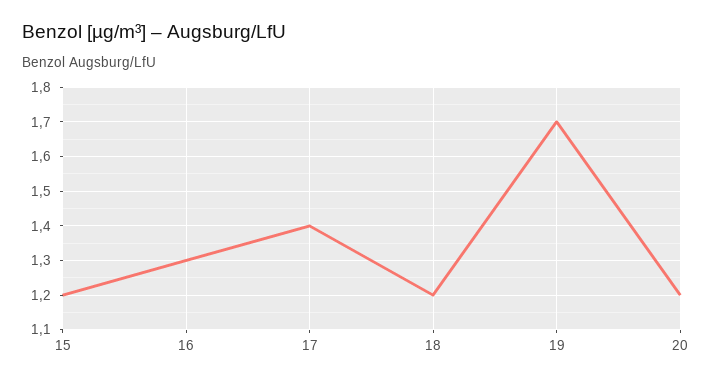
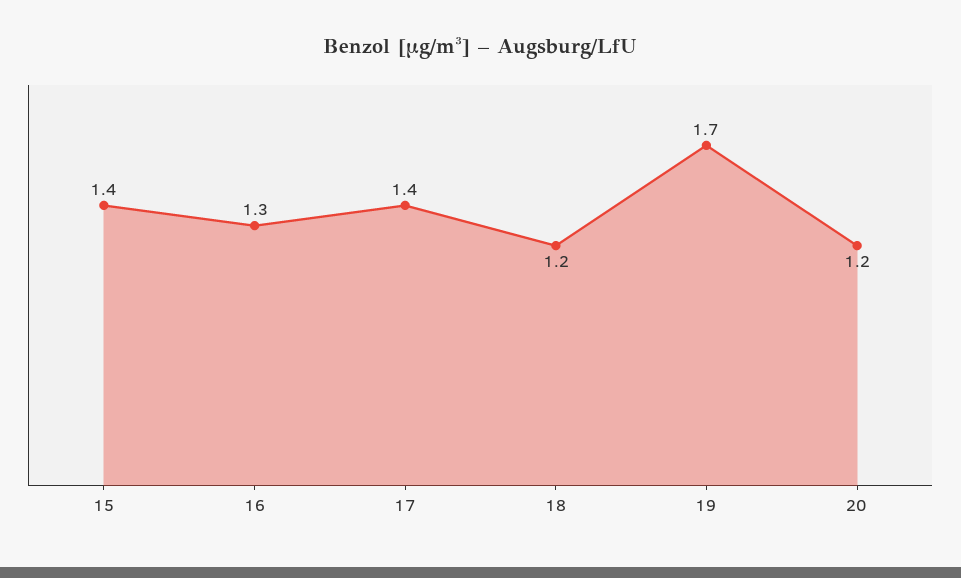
15: 1.2 -> 1.4

